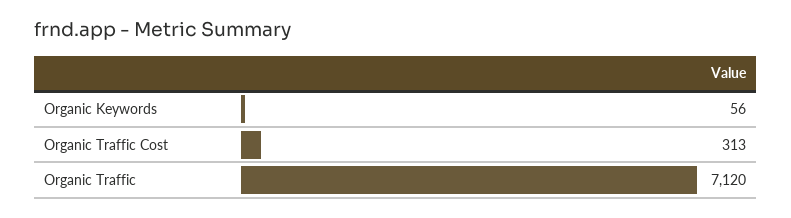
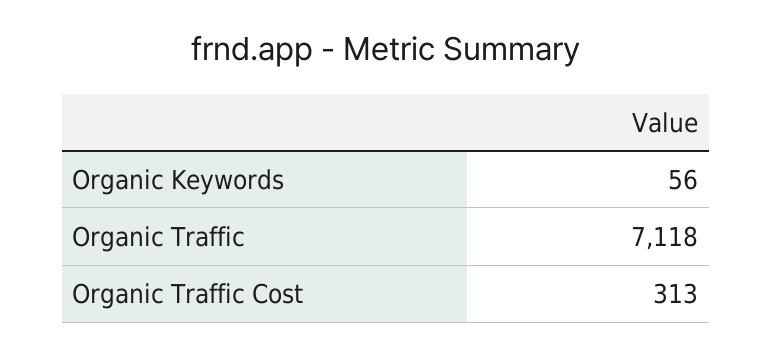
Organic Traffic: 7120 -> 7118

